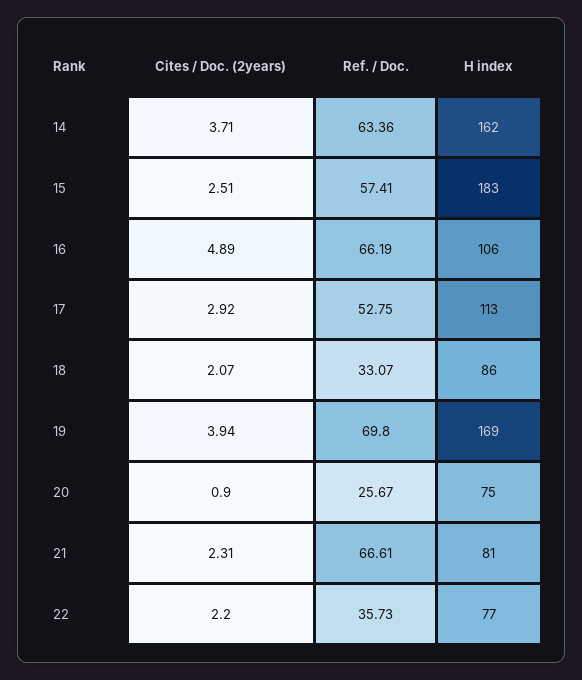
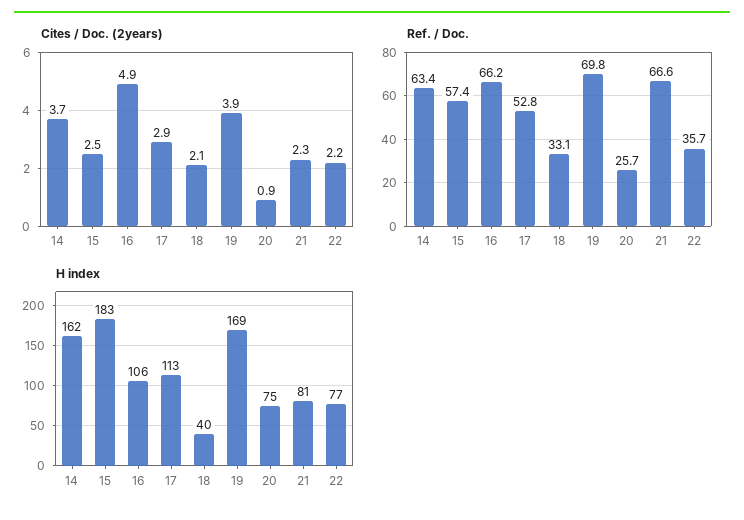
H index, 18: 86 -> 40

